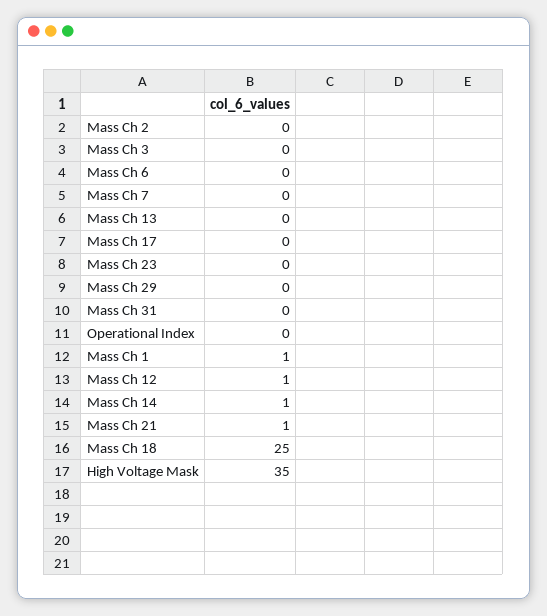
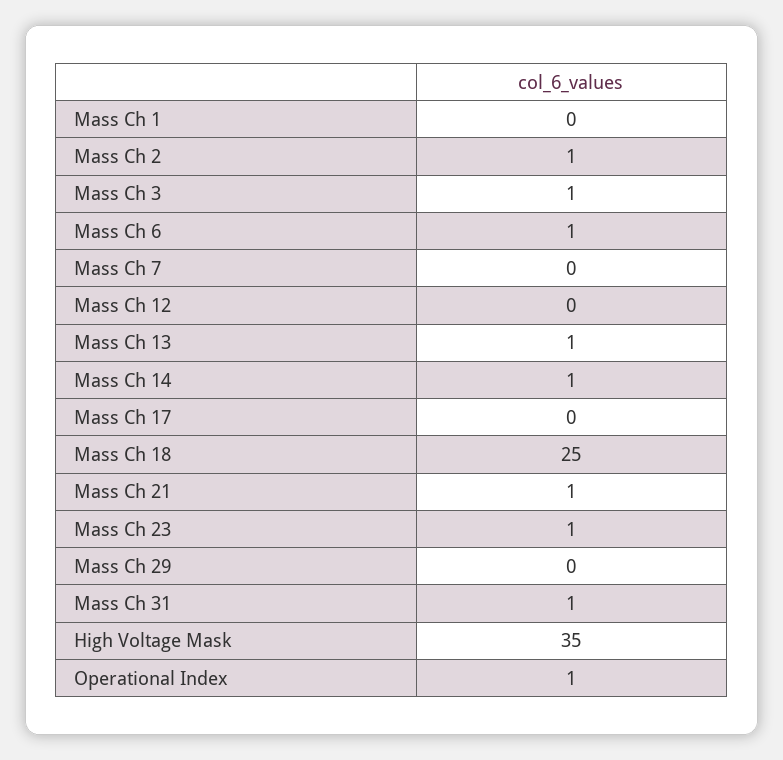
Mass Ch 2: 0 -> 1
Mass Ch 3: 0 -> 1
Mass Ch 6: 0 -> 1
Mass Ch 13: 0 -> 1
Mass Ch 23: 0 -> 1
Mass Ch 31: 0 -> 1
Operational Index: 0 -> 1
Mass Ch 1: 1 -> 0
Mass Ch 12: 1 -> 0

